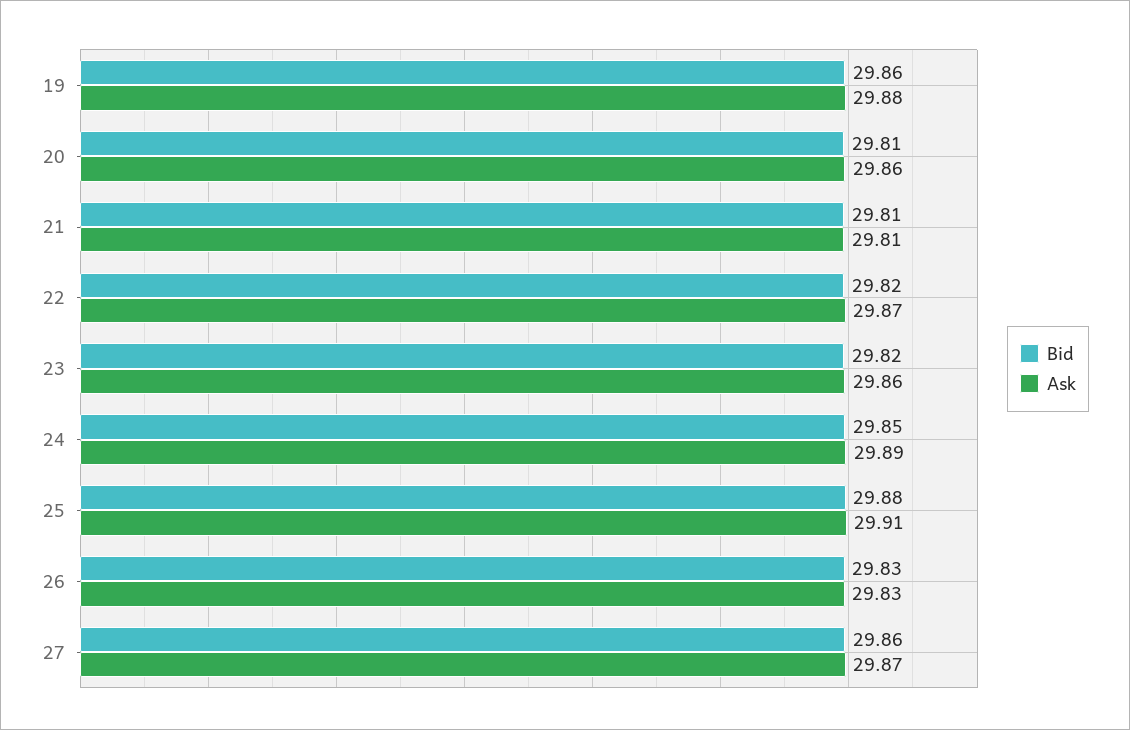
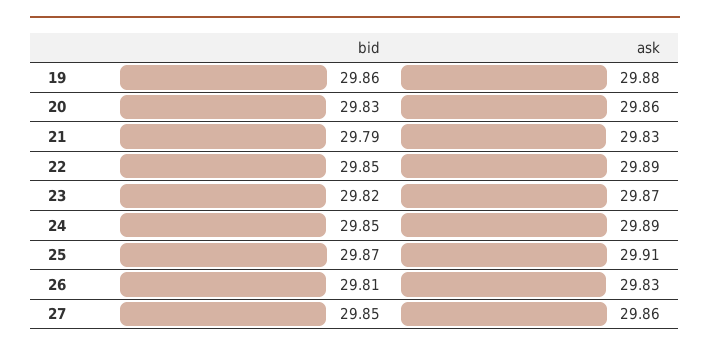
Bid, 20: 29.81 -> 29.83
Bid, 21: 29.81 -> 29.79
Ask, 21: 29.81 -> 29.83
Bid, 22: 29.82 -> 29.85
Ask, 22: 29.87 -> 29.89
Ask, 23: 29.86 -> 29.87
Bid, 25: 29.88 -> 29.87
Bid, 26: 29.83 -> 29.81
Bid, 27: 29.86 -> 29.85
Ask, 27: 29.87 -> 29.86

